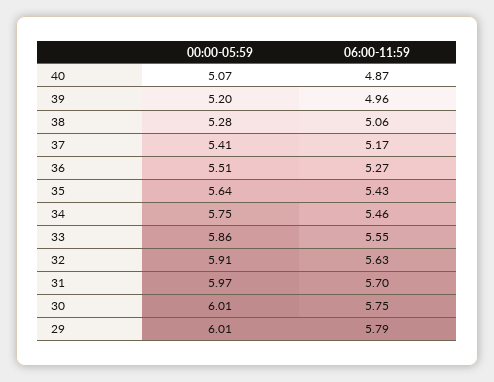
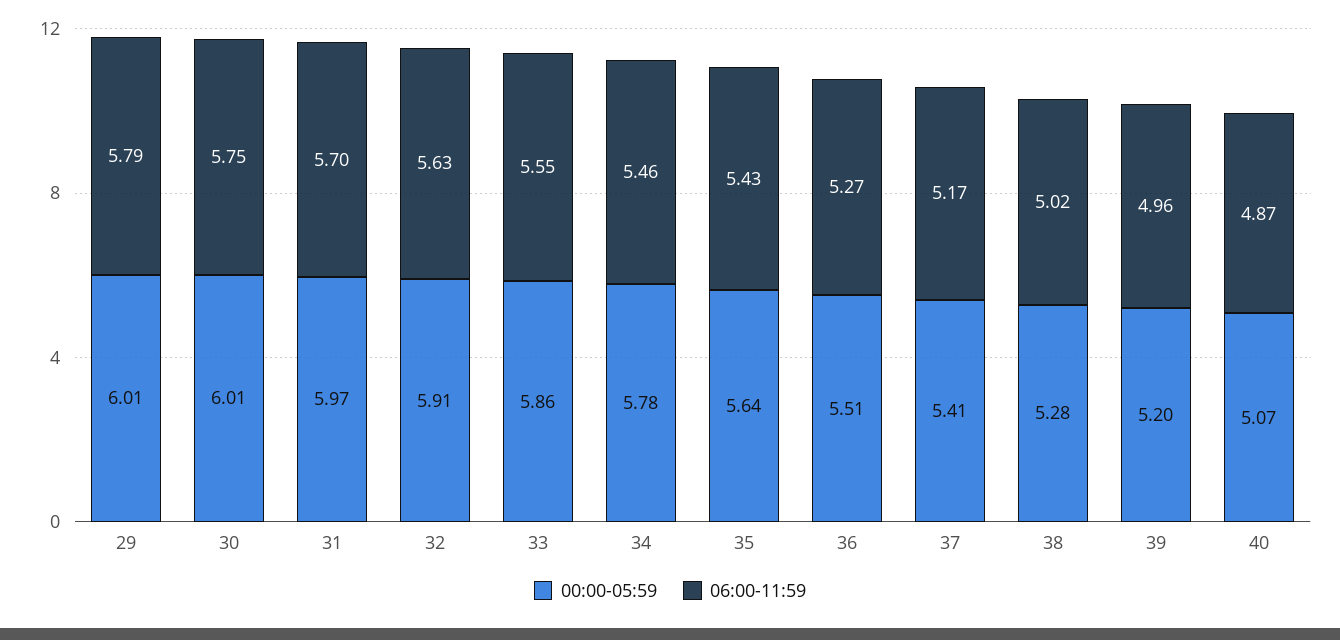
06:00-11:59, 38: 5.06 -> 5.02
00:00-05:59, 34: 5.75 -> 5.78

